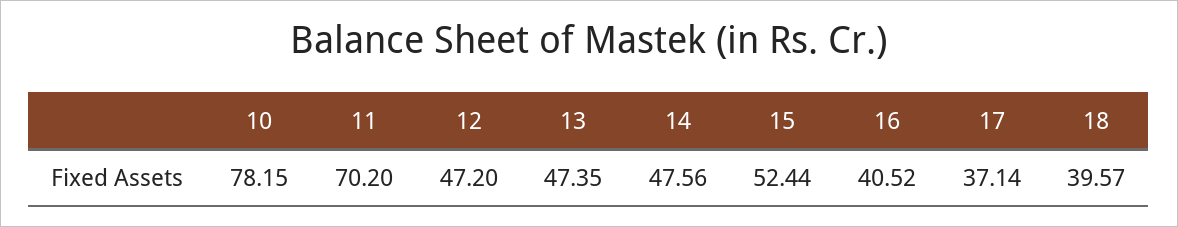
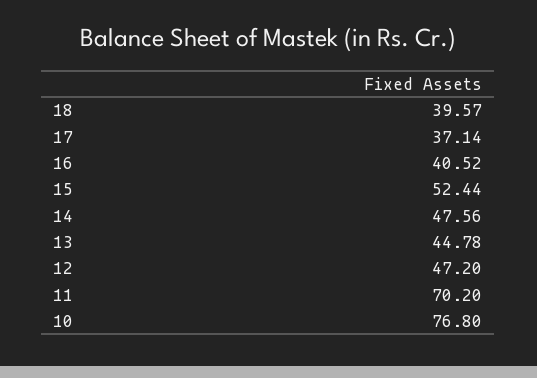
10: 78.15 -> 76.8
13: 47.35 -> 44.78

